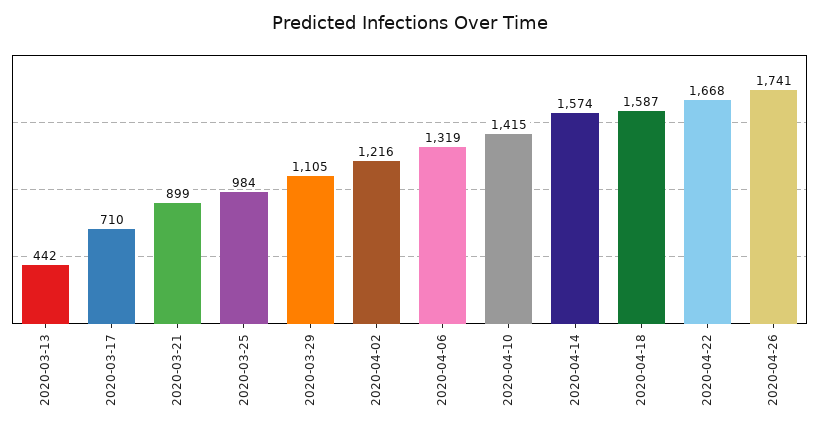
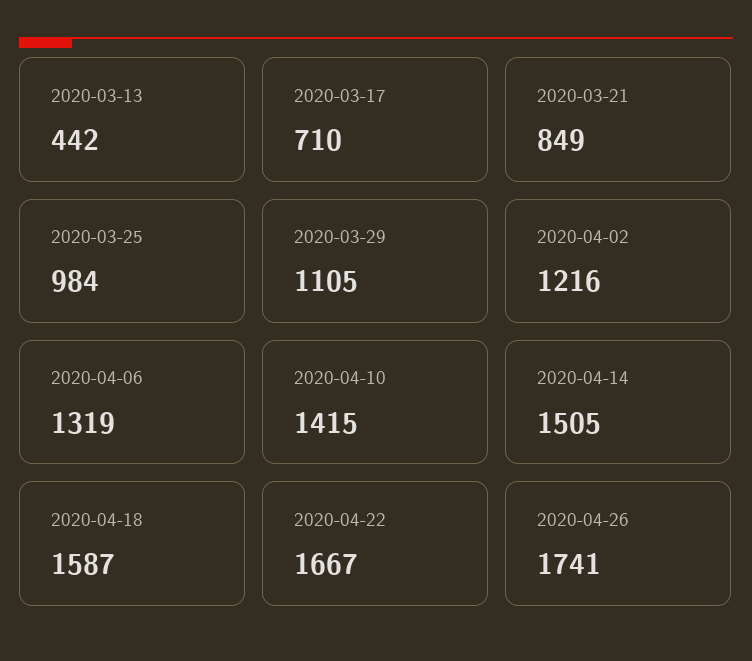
2020-03-21: 899 -> 849
2020-04-14: 1574 -> 1505
2020-04-22: 1668 -> 1667

